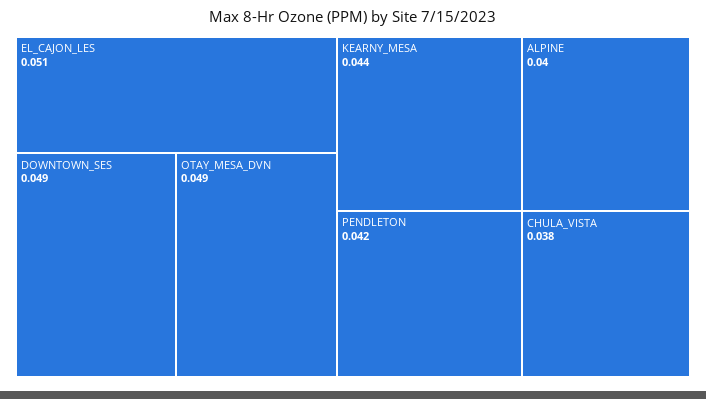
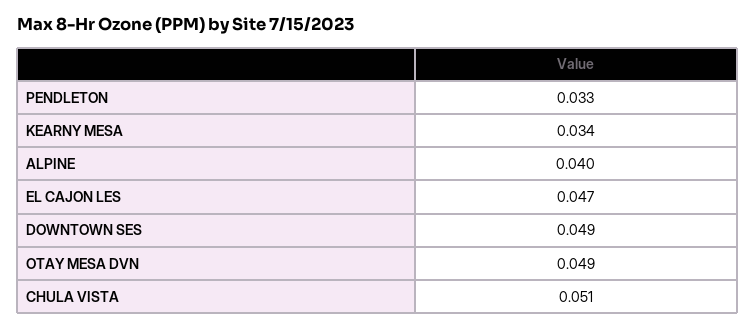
EL_CAJON_LES: 0.051 -> 0.047
KEARNY_MESA: 0.044 -> 0.034
PENDLETON: 0.042 -> 0.033
CHULA_VISTA: 0.038 -> 0.051

